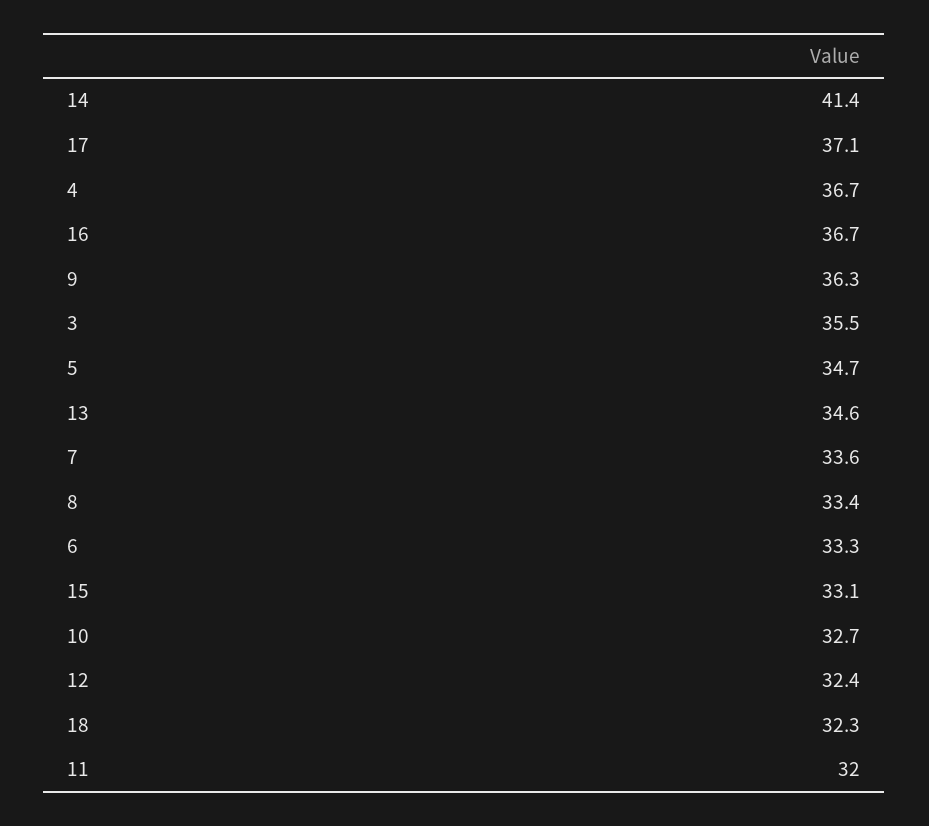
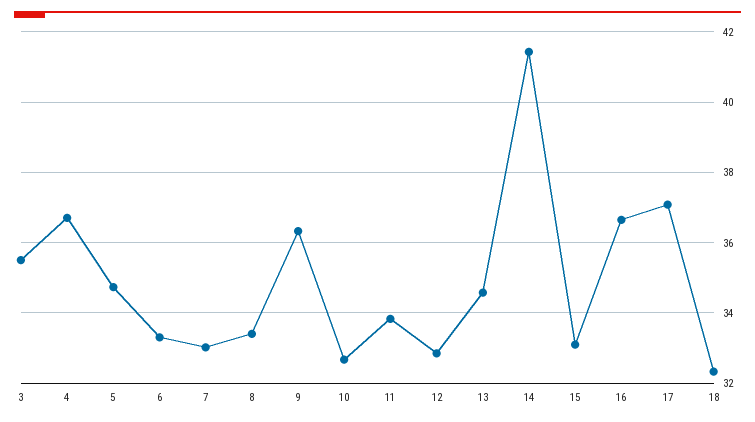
7: 33.6 -> 33
12: 32.4 -> 32.8
11: 32 -> 33.8

